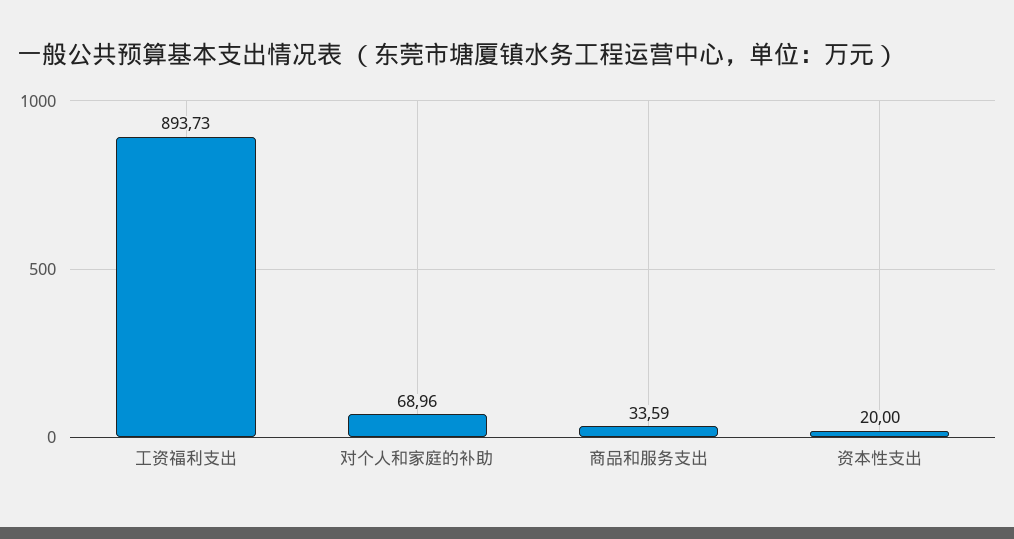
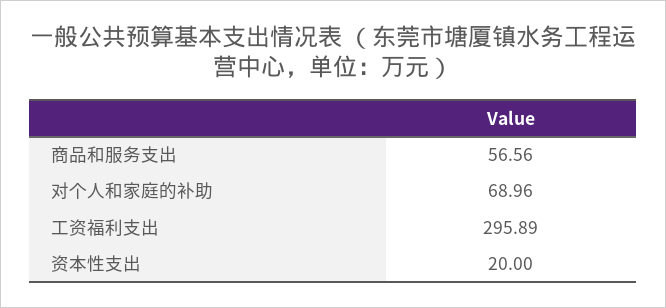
工资福利支出: 893.73 -> 295.89
商品和服务支出: 33.59 -> 56.56

